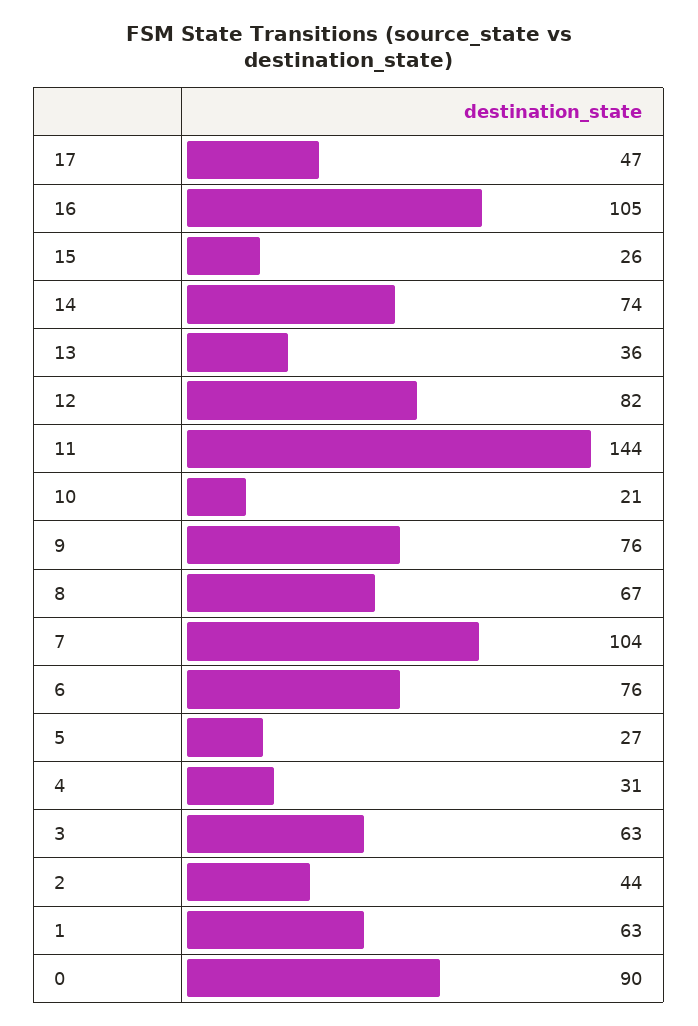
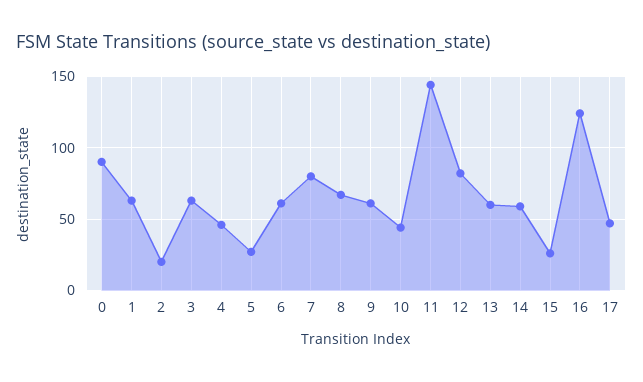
16: 105 -> 125
14: 74 -> 60
13: 36 -> 60
10: 21 -> 45
9: 76 -> 60
7: 104 -> 80
6: 76 -> 60
4: 31 -> 45
2: 44 -> 20

